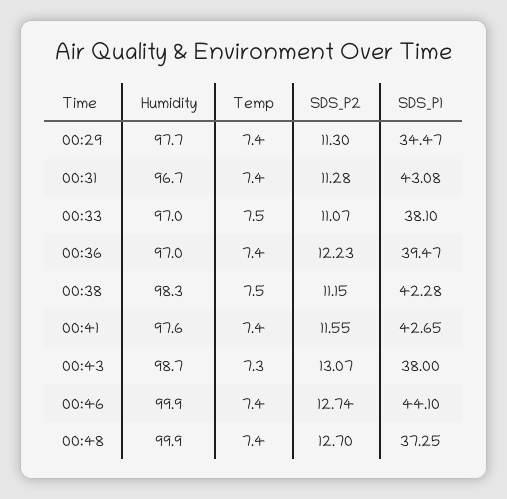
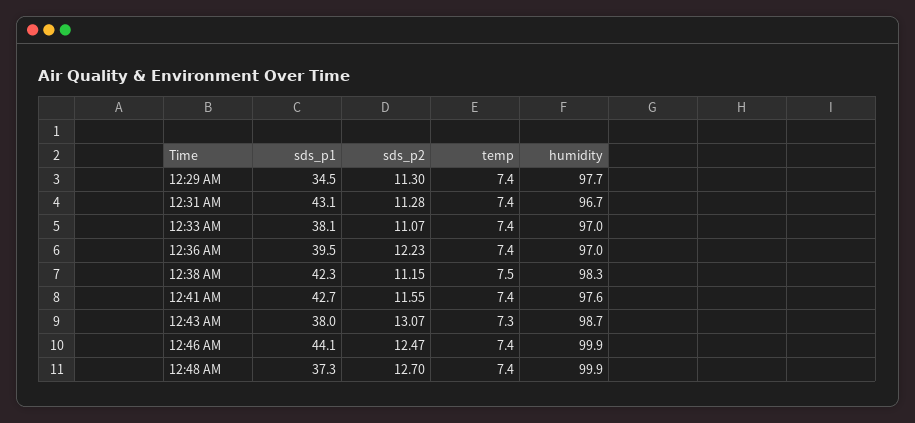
Temp, 00:33: 7.5 -> 7.4
SDS_P2, 00:46: 12.74 -> 12.47

